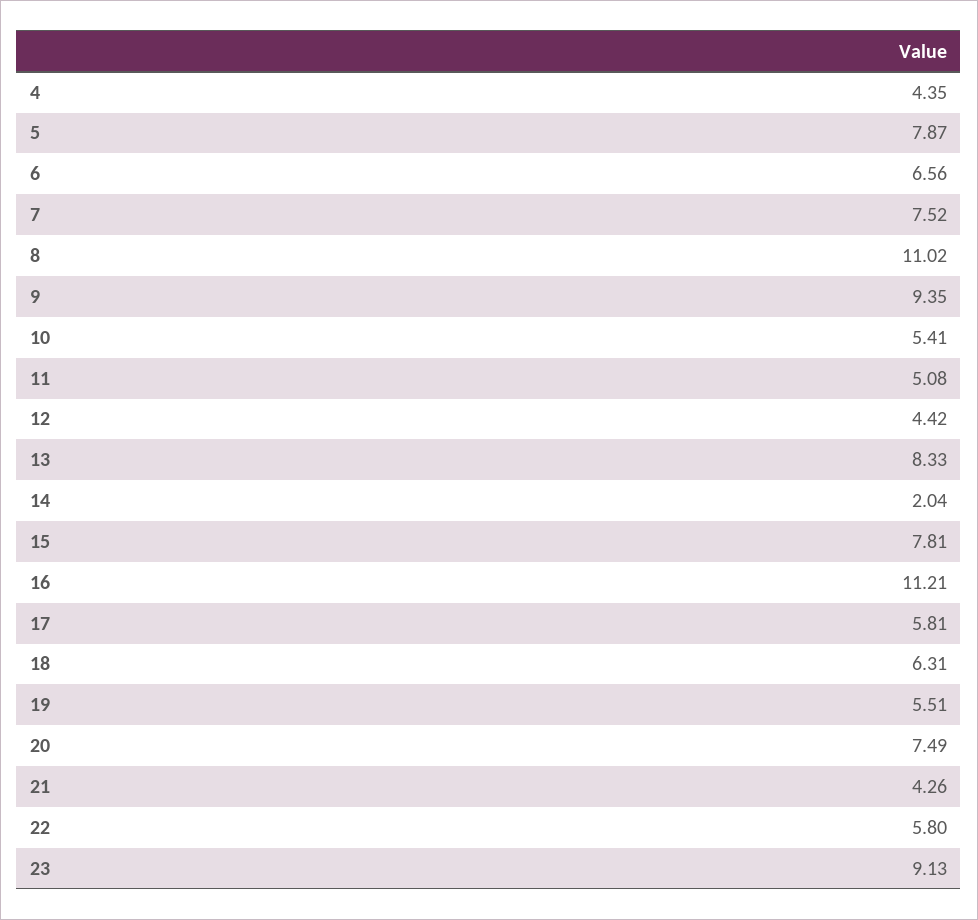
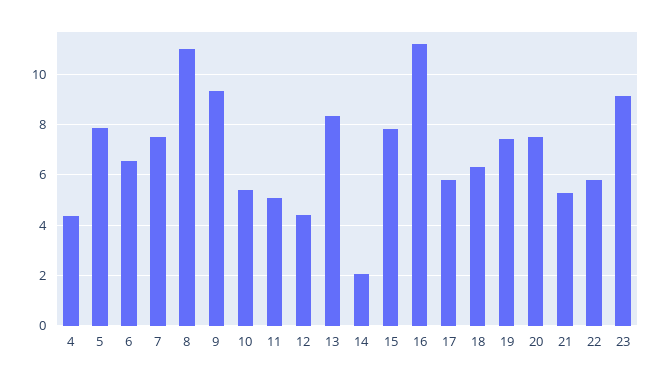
19: 5.51 -> 7.5
21: 4.26 -> 5.25

